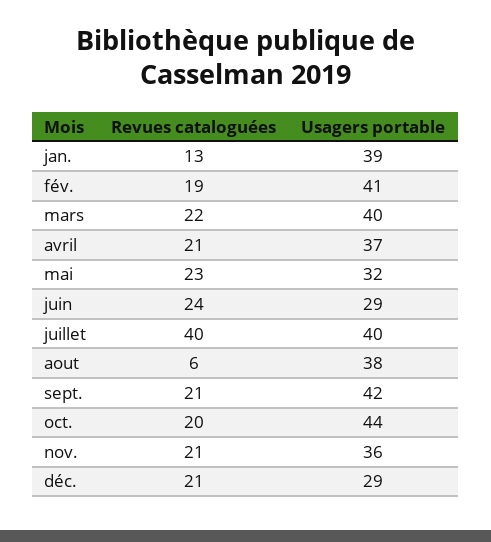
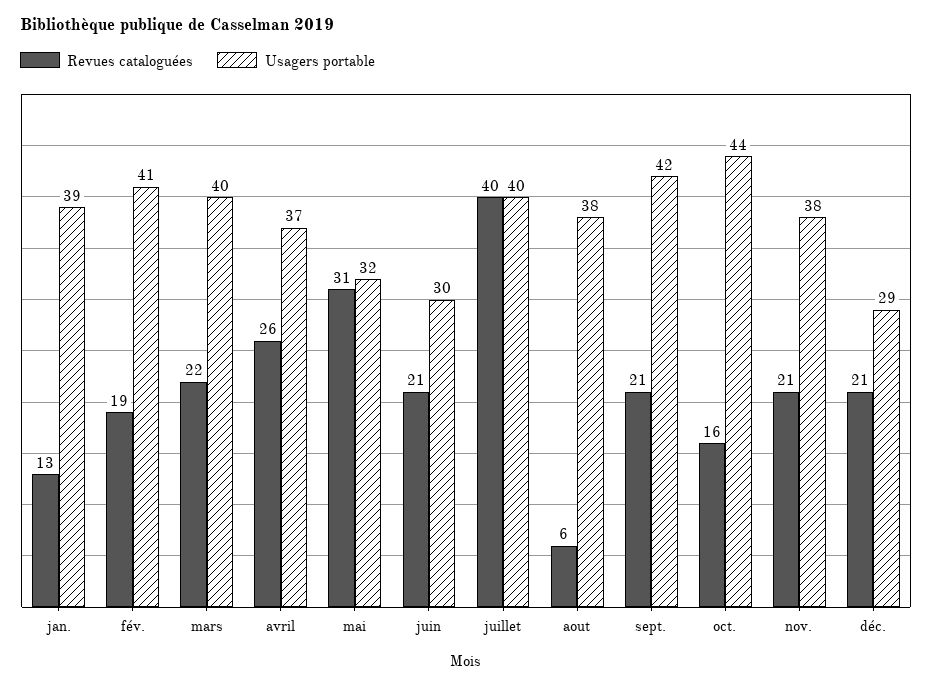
Revues cataloguées, avril: 21 -> 26
Revues cataloguées, mai: 23 -> 31
Revues cataloguées, juin: 24 -> 21
Usagers portable, juin: 29 -> 30
Revues cataloguées, oct.: 20 -> 16
Usagers portable, nov.: 36 -> 38

